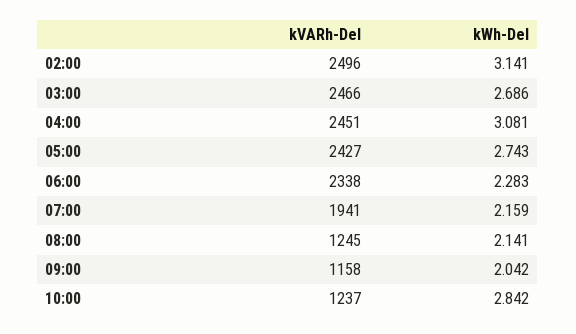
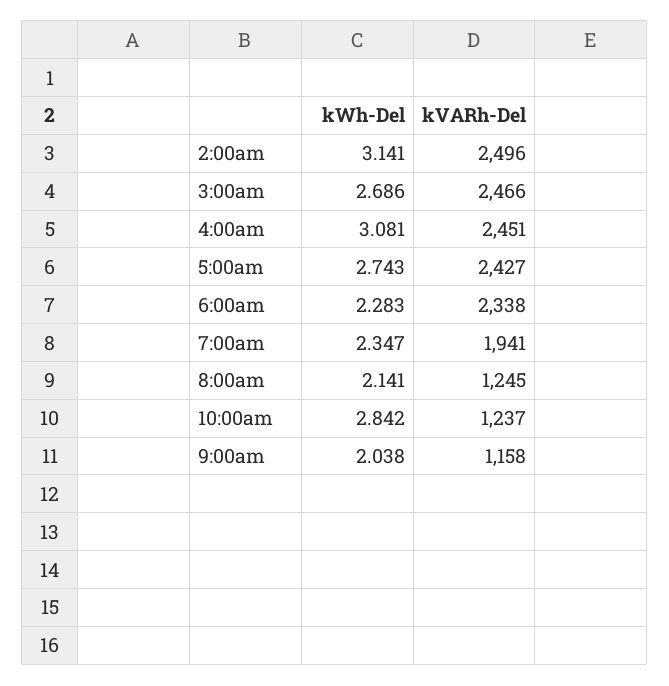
kWh-Del, 07:00: 2.159 -> 2.347
kWh-Del, 09:00: 2.042 -> 2.038

